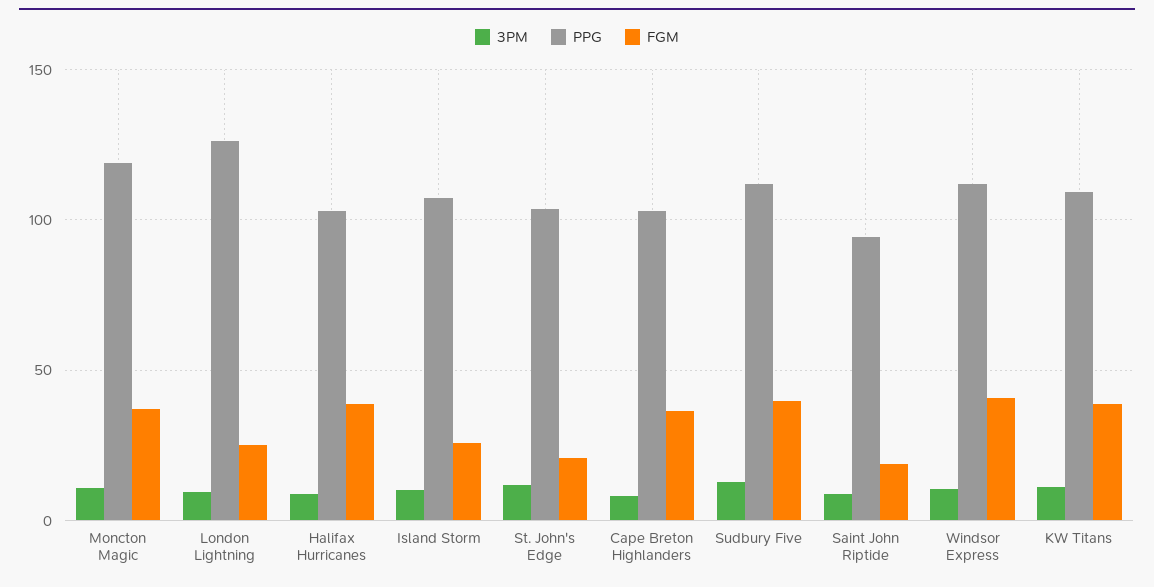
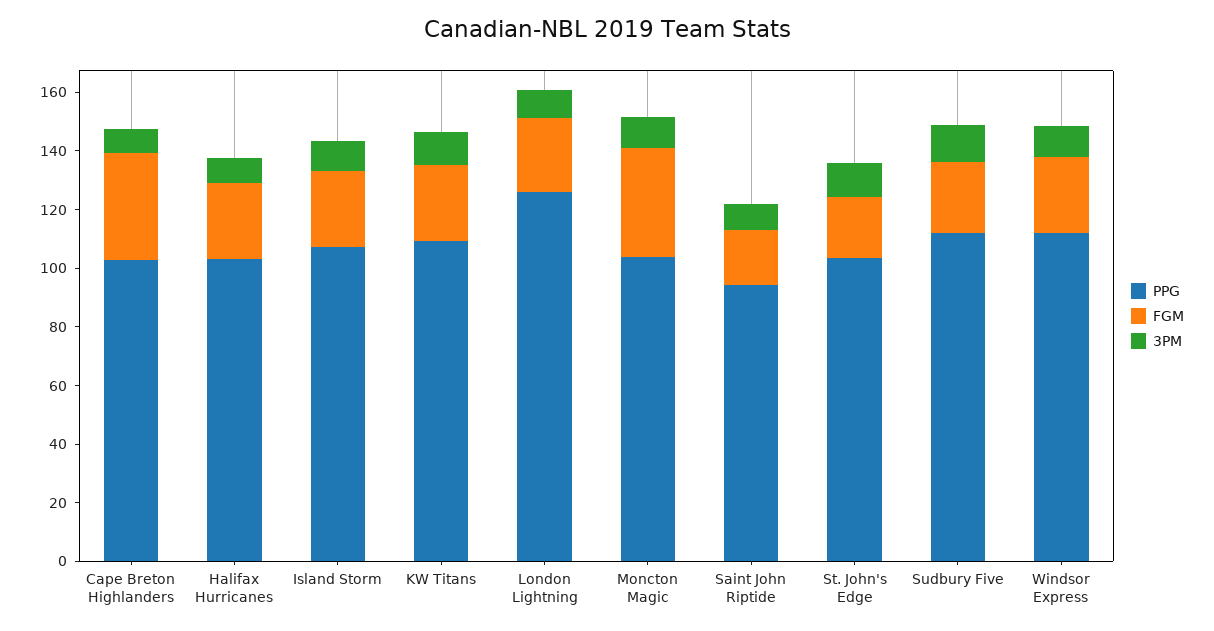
PPG, Moncton Magic: 120 -> 105
FGM, Halifax Hurricanes: 40 -> 25
FGM, Sudbury Five: 40 -> 25
FGM, Windsor Express: 40 -> 25
FGM, KW Titans: 40 -> 25

